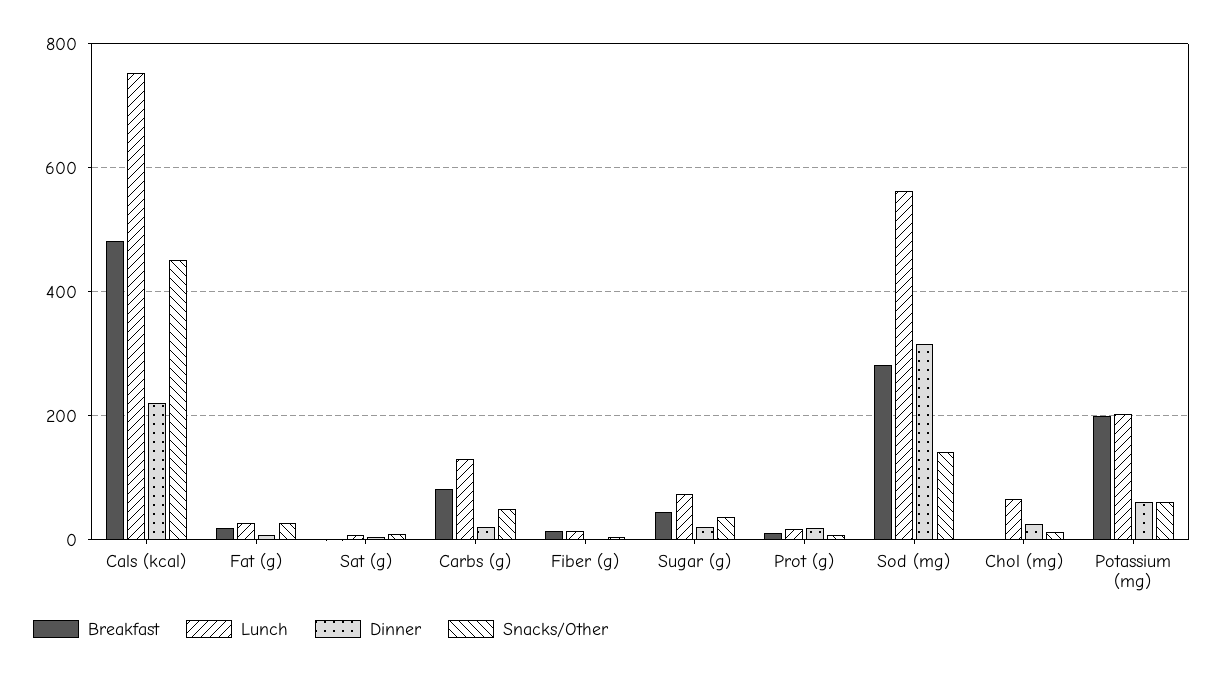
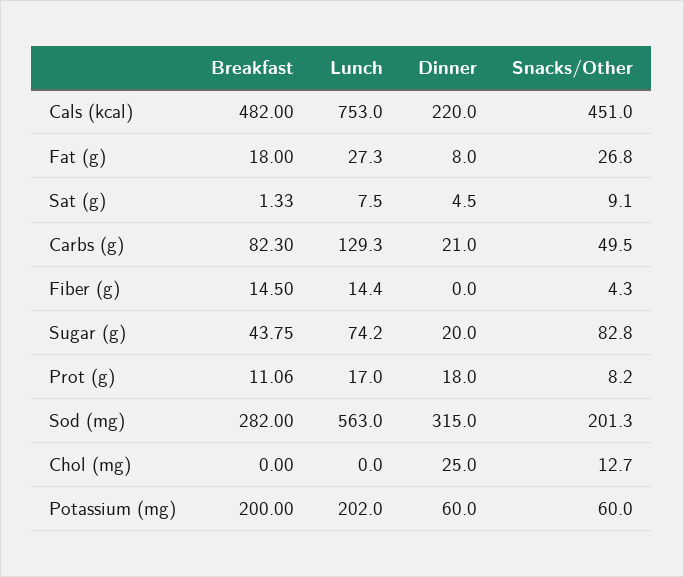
Snacks/Other, Sugar (g): 40 -> 82.8
Snacks/Other, Sod (mg): 140 -> 201.3
Lunch, Chol (mg): 60 -> 0

